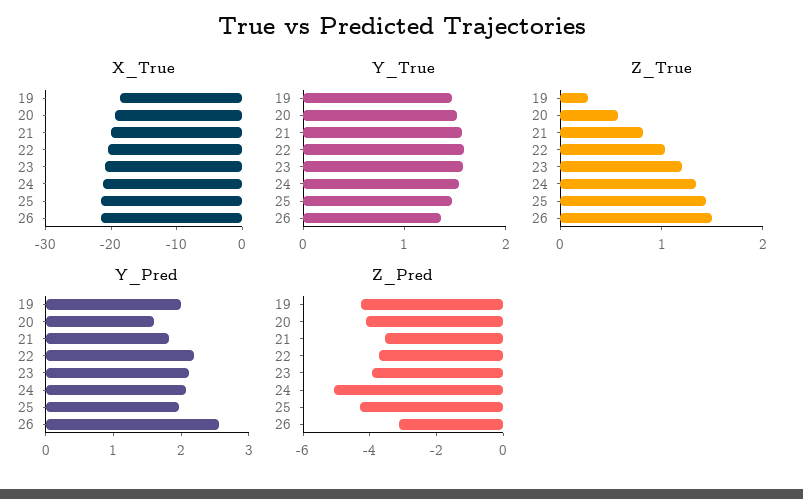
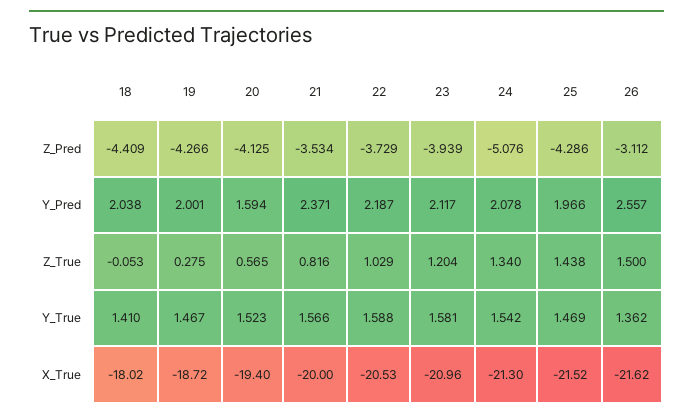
Y_Pred, 21: 1.8 -> 2.371
Z_Pred, 18: none -> -4.409
Y_Pred, 18: none -> 2.038
Z_True, 18: none -> -0.053
Y_True, 18: none -> 1.41
X_True, 18: none -> -18.02

